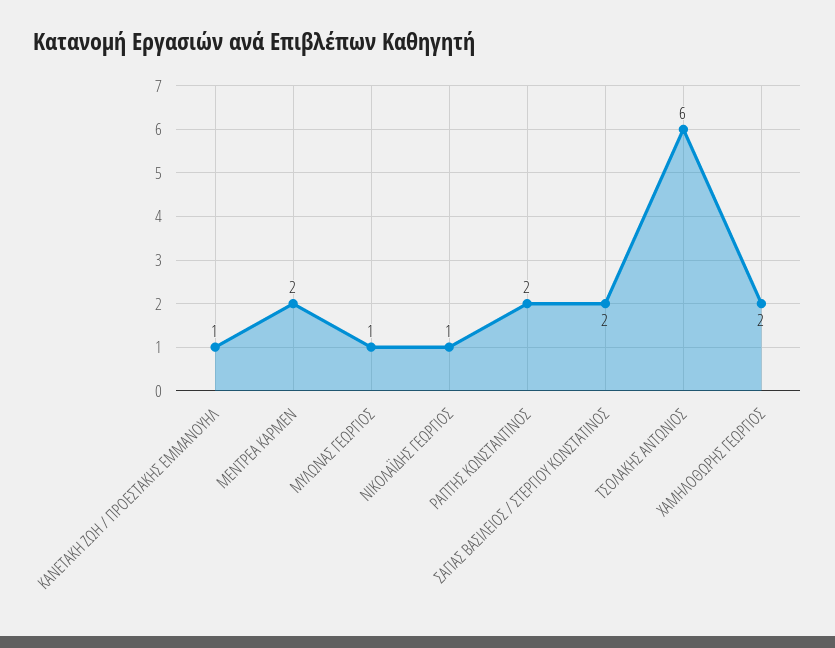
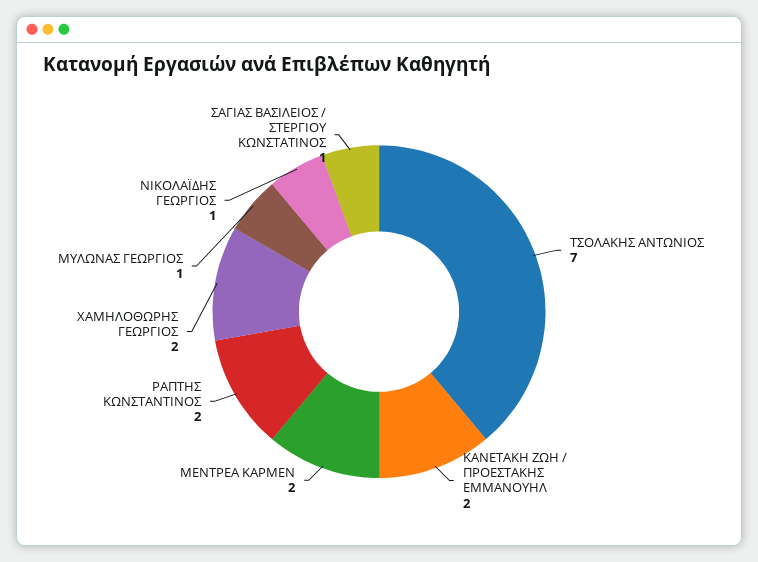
ΚΑΝΕΤΑΚΗ ΖΩΗ / ΠΡΟΕΣΤΑΚΗΣ ΕΜΜΑΝΟΥΗΛ: 1 -> 2
ΣΑΓΙΑΣ ΒΑΣΙΛΕΙΟΣ / ΣΤΕΡΓΙΟΥ ΚΩΝΣΤΑΤΙΝΟΣ: 2 -> 1
ΤΣΟΛΑΚΗΣ ΑΝΤΩΝΙΟΣ: 6 -> 7

